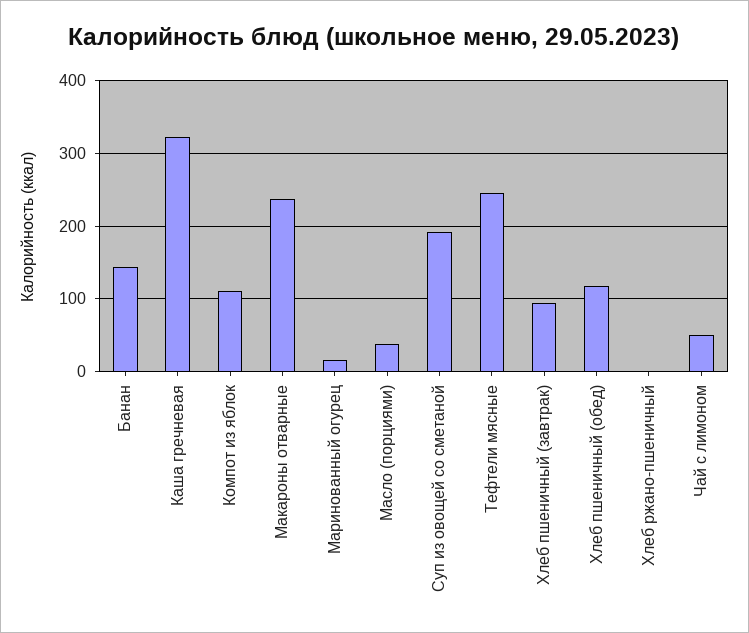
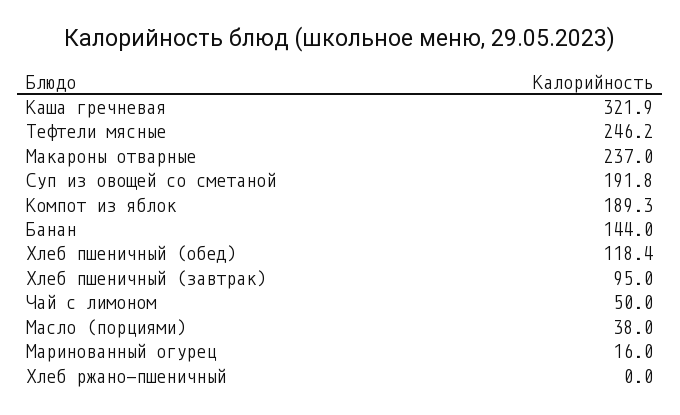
Компот из яблок: 110 -> 189.3

